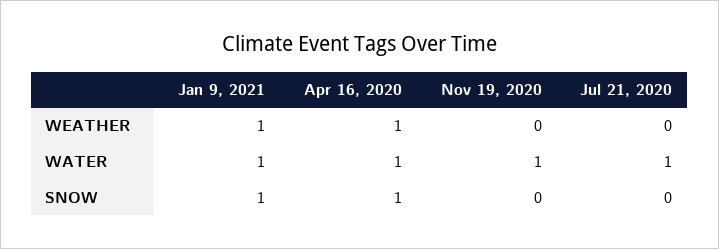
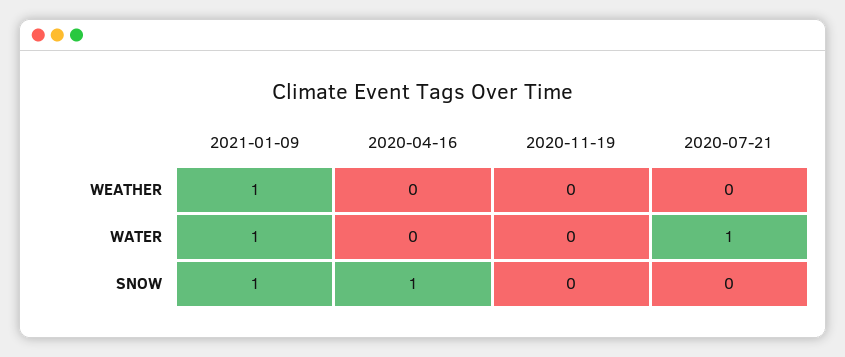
Apr 16, 2020, WEATHER: 1 -> 0
Apr 16, 2020, WATER: 1 -> 0
Nov 19, 2020, WATER: 1 -> 0

